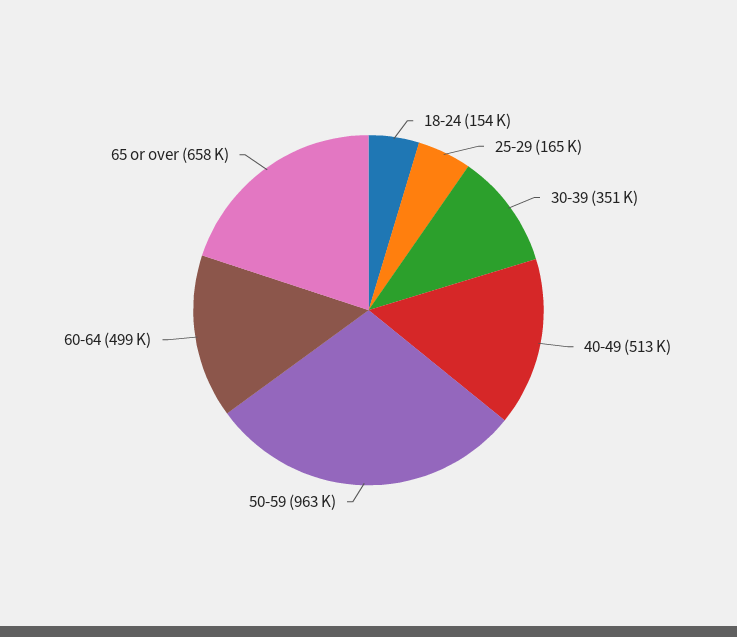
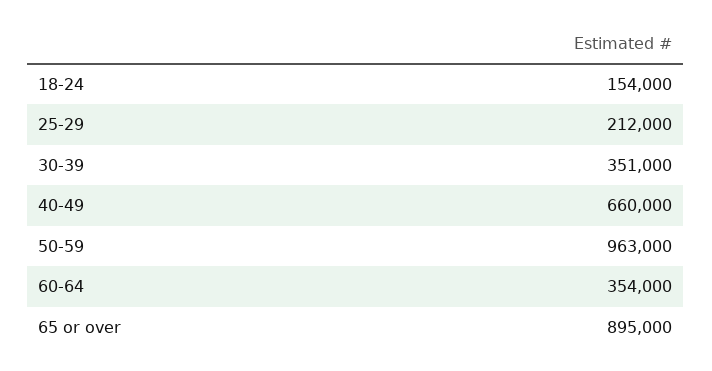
25-29: 165000 -> 212000
40-49: 513000 -> 660000
60-64: 499000 -> 354000
65 or over: 658000 -> 895000

